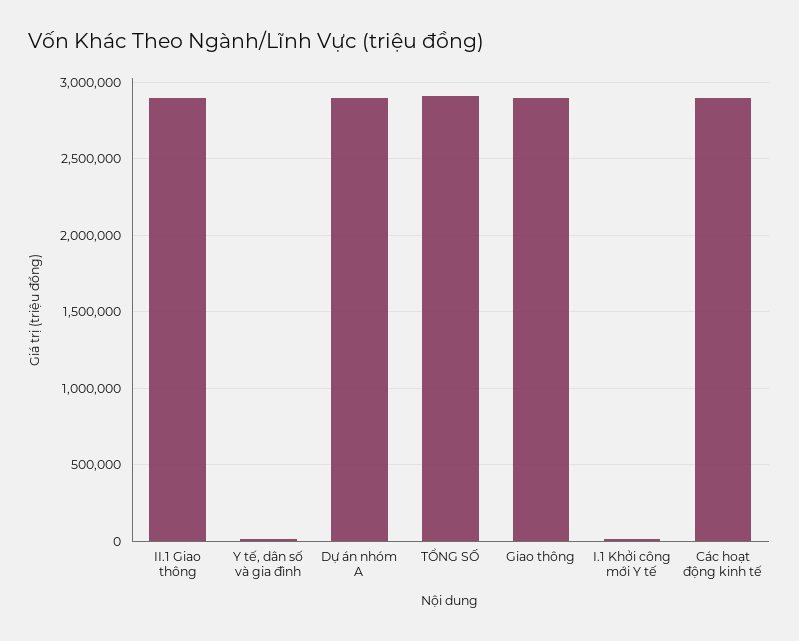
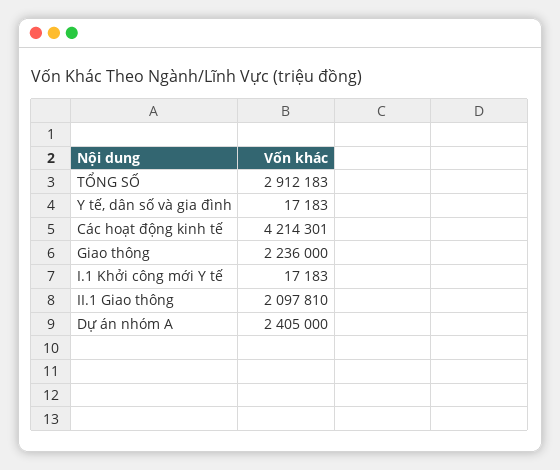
II.1 Giao thông: 2900000 -> 2097810
Dự án nhóm A: 2900000 -> 2405000
Giao thông: 2900000 -> 2236000
Các hoạt động kinh tế: 2900000 -> 4214301

